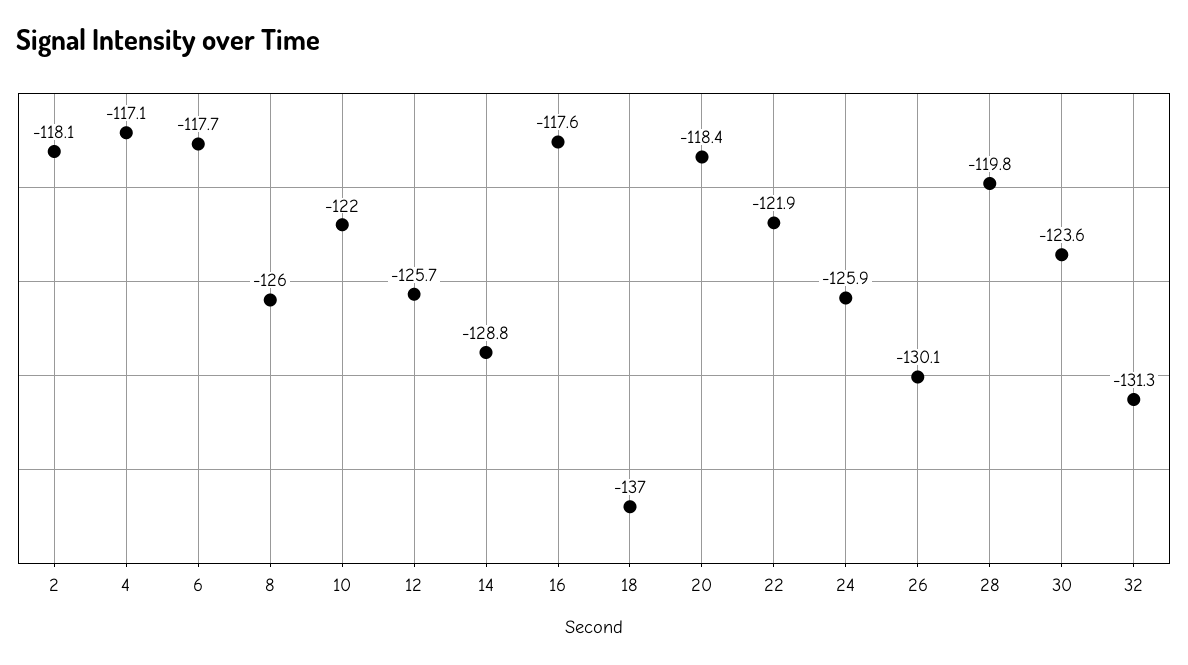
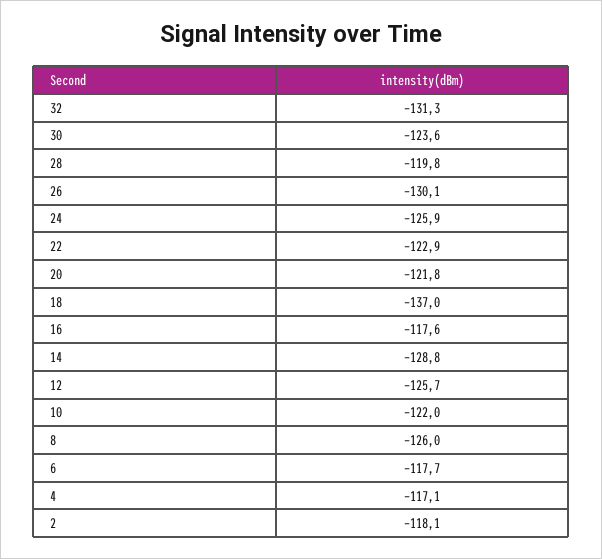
20: -118.4 -> -121.8
22: -121.9 -> -122.9

